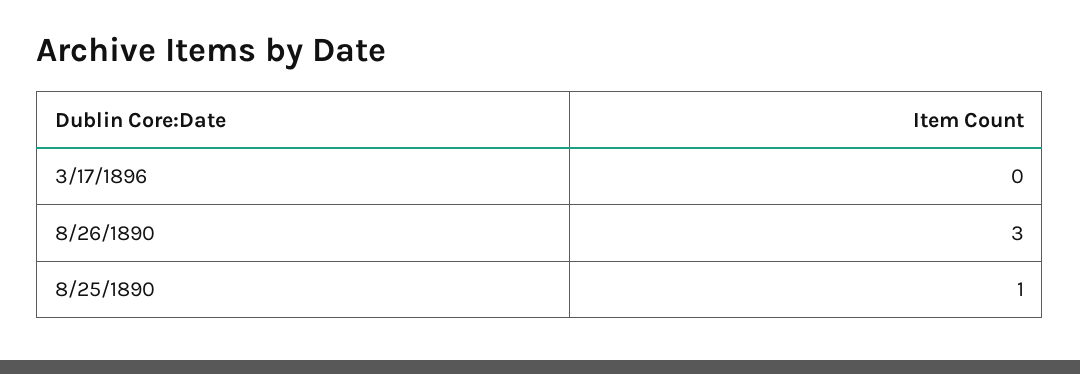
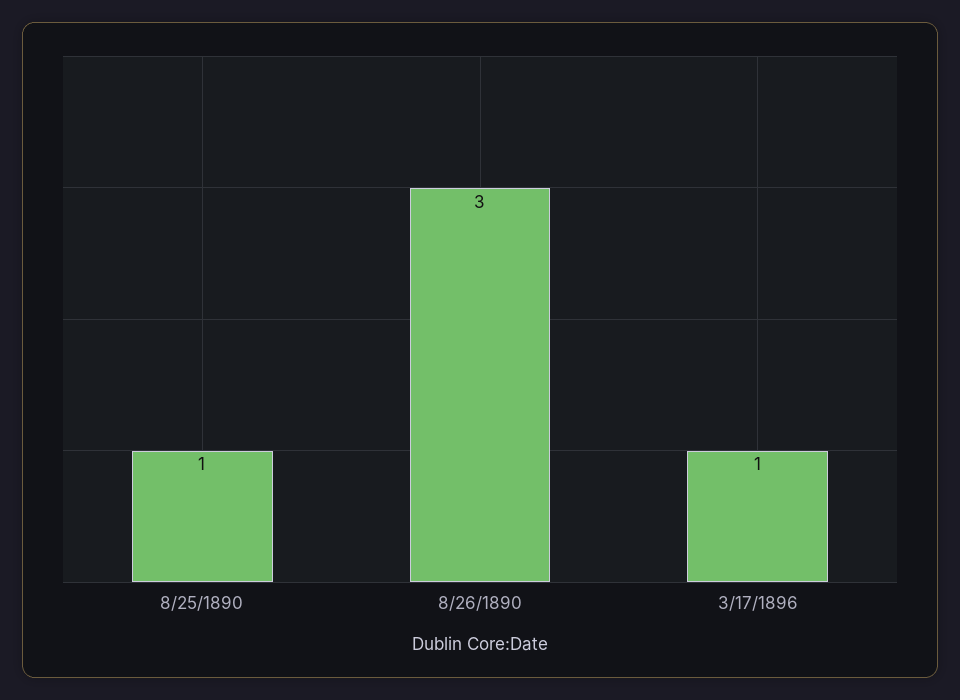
3/17/1896: 0 -> 1

